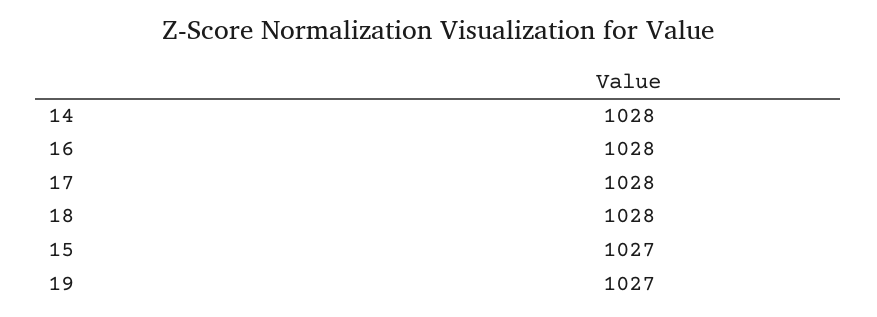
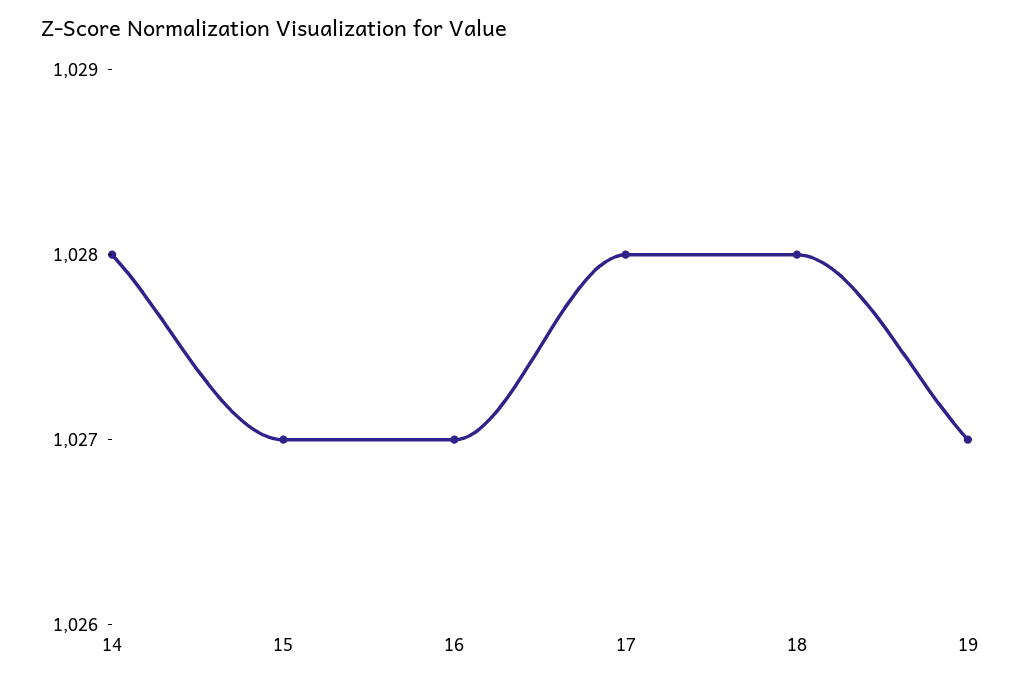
16: 1028 -> 1027

